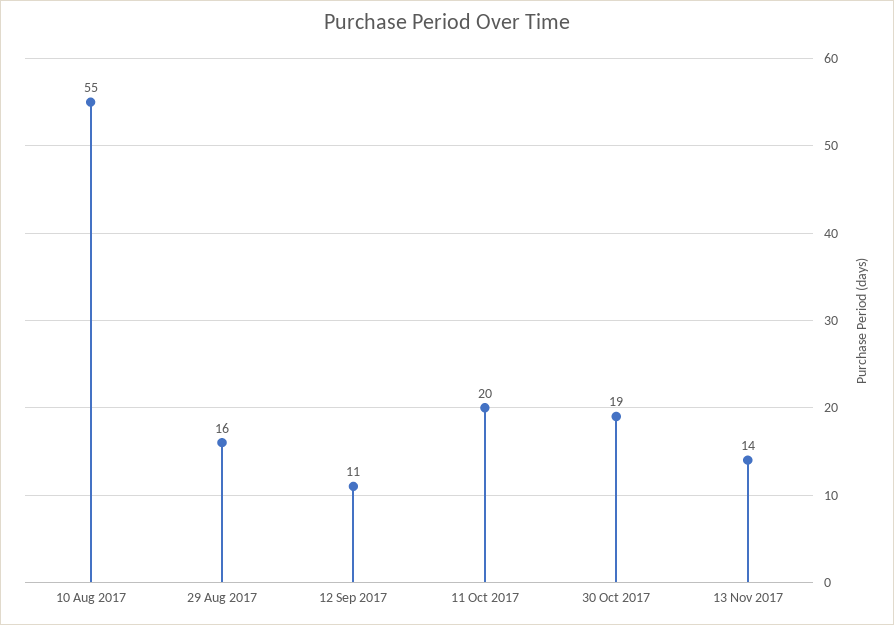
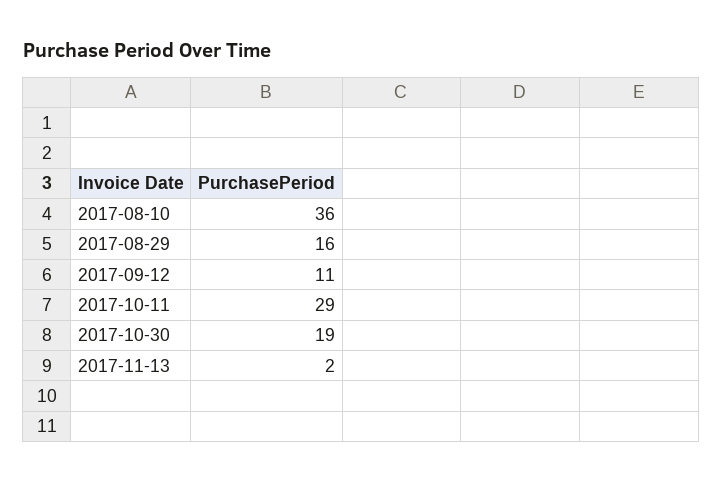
10 Aug 2017: 55 -> 36
11 Oct 2017: 20 -> 29
13 Nov 2017: 14 -> 2

